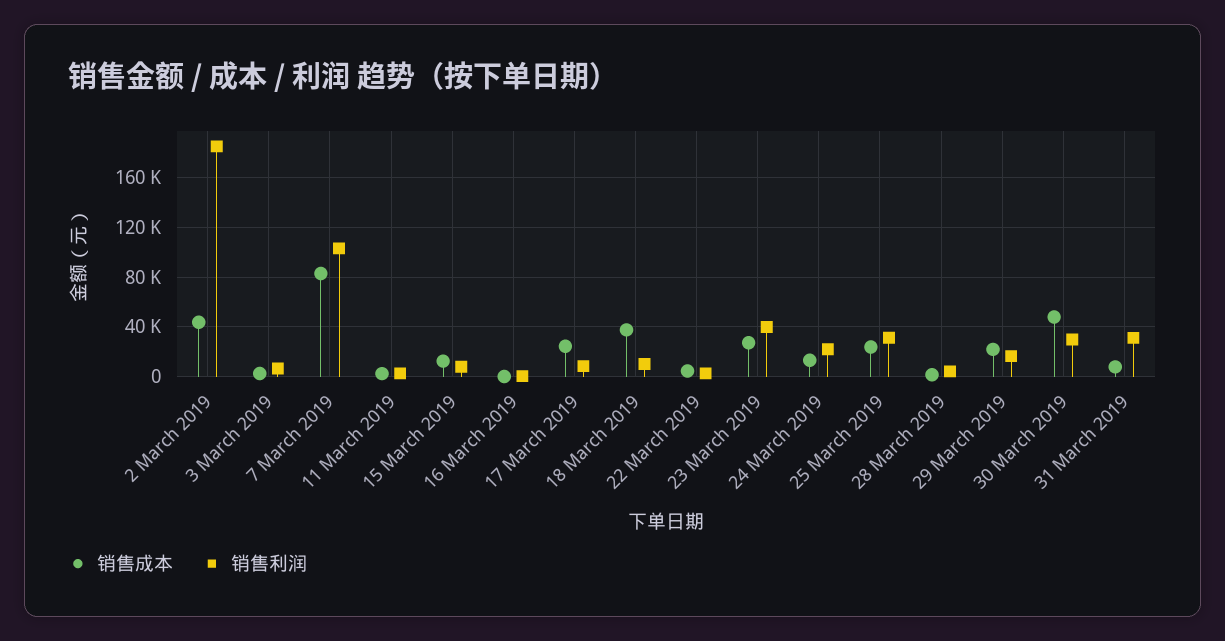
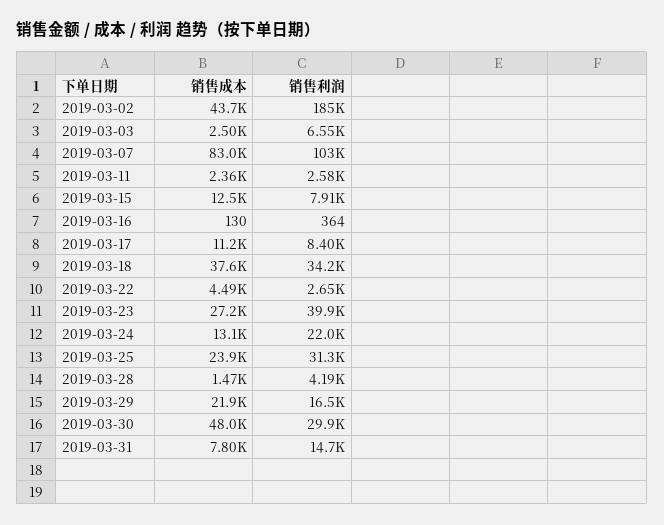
销售成本, 17 March 2019: 25000 -> 11200
销售利润, 18 March 2019: 10000 -> 34200
销售利润, 31 March 2019: 30000 -> 14700

